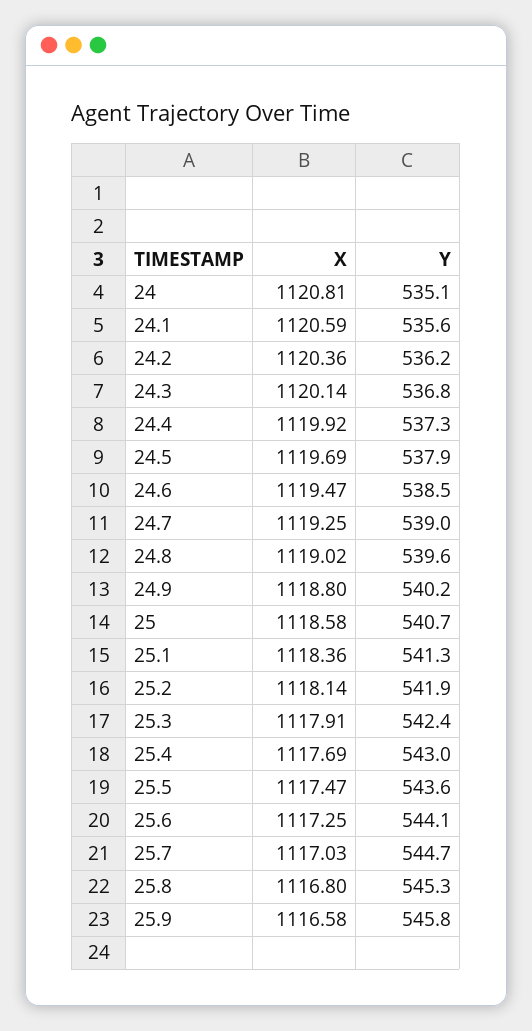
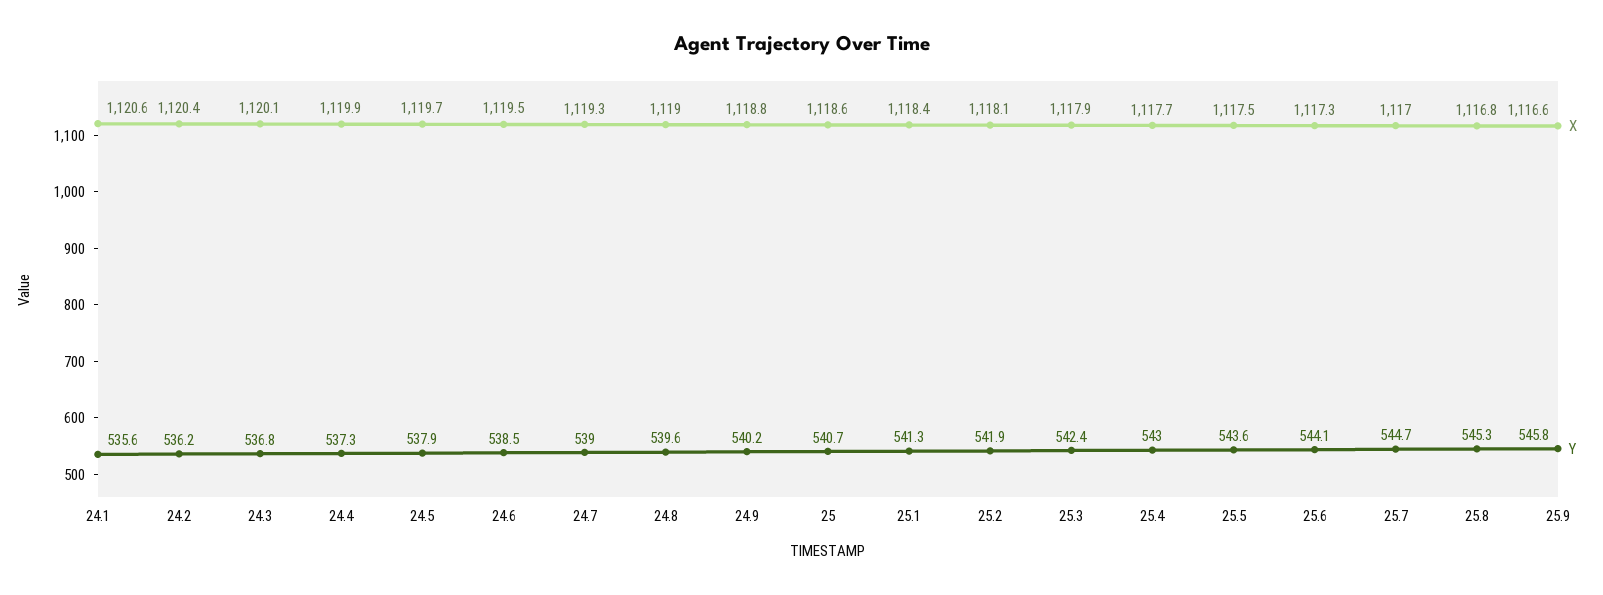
X, 24: 1120.81 -> none
Y, 24: 535.1 -> none

